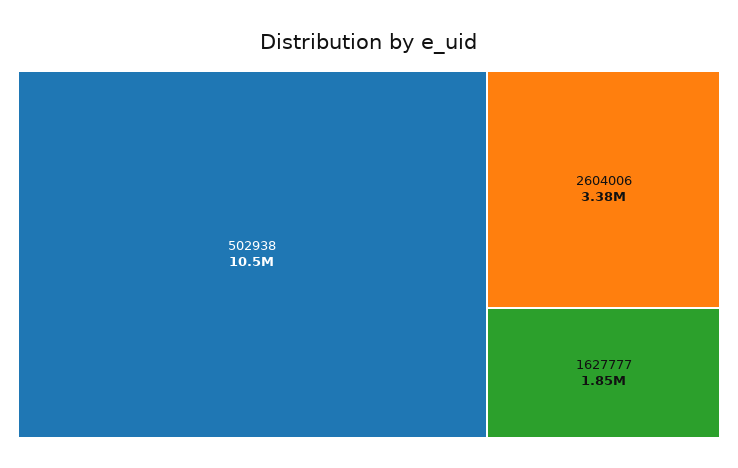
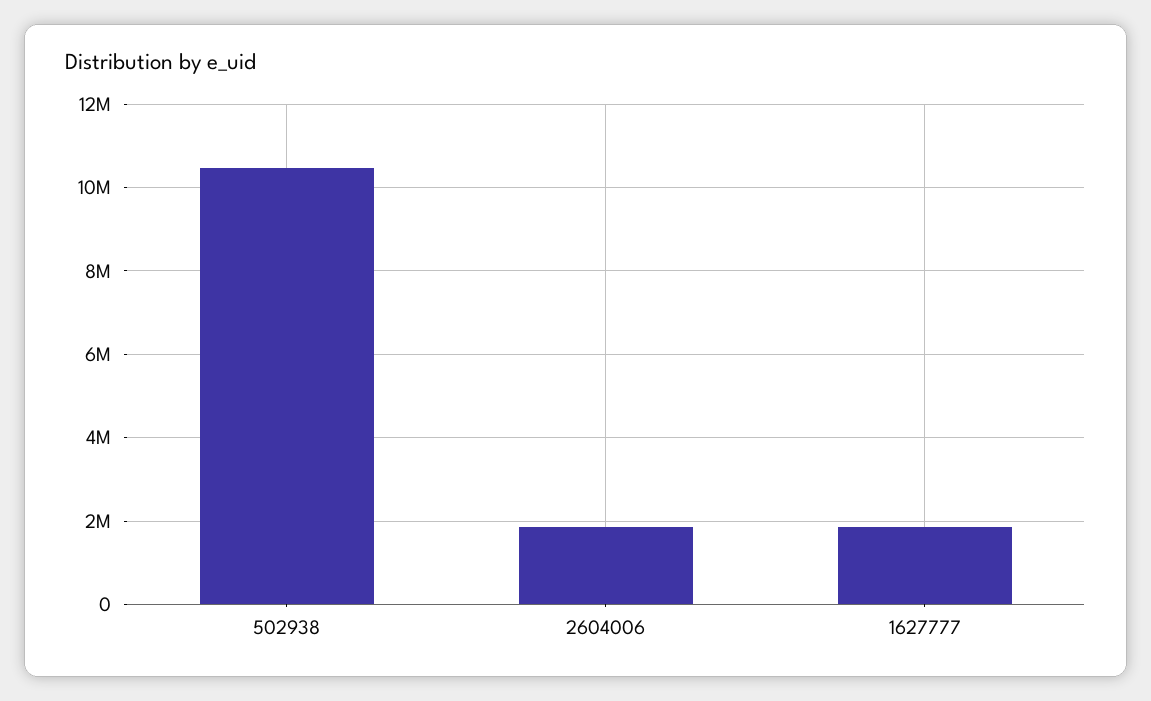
2604006: 3380000 -> 1800000

